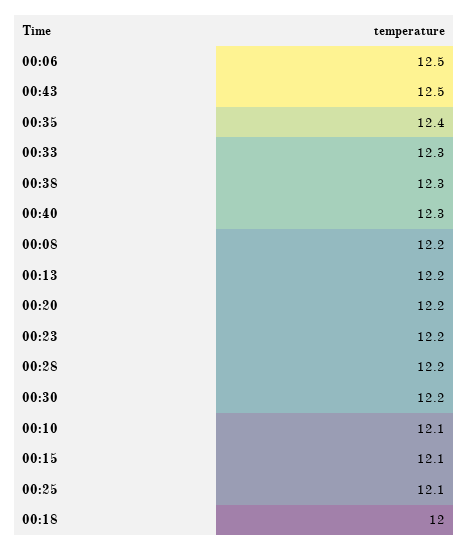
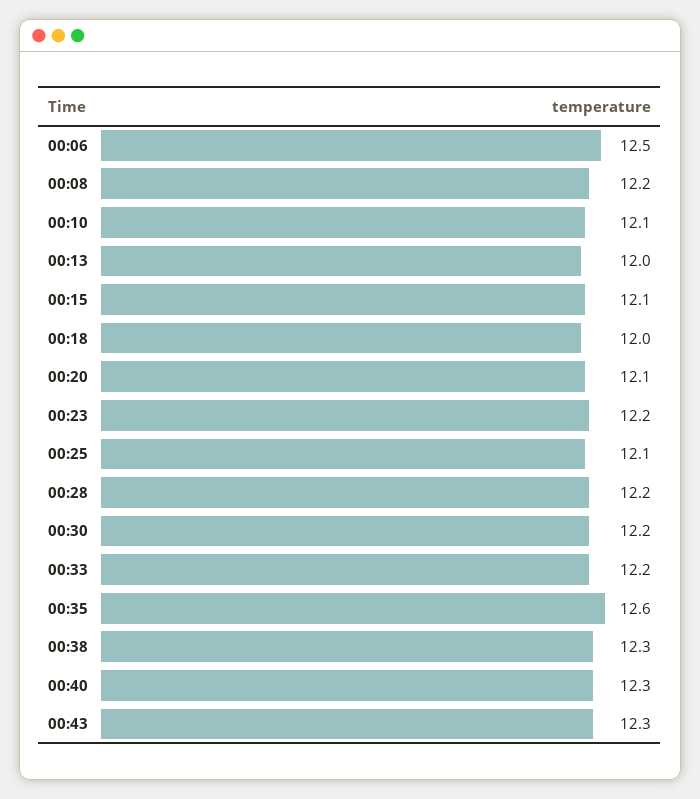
00:43: 12.5 -> 12.3
00:35: 12.4 -> 12.6
00:33: 12.3 -> 12.2
00:13: 12.2 -> 12
00:20: 12.2 -> 12.1

